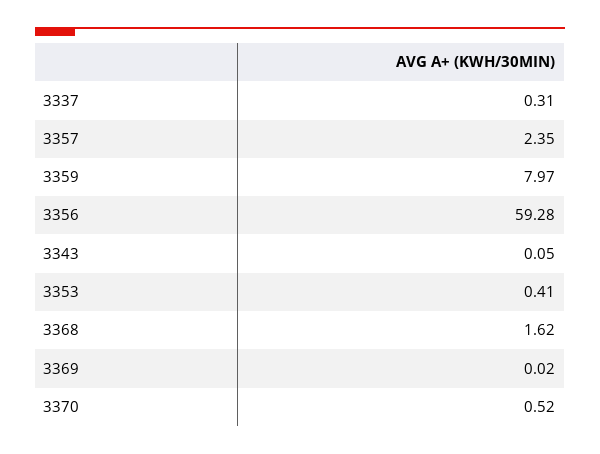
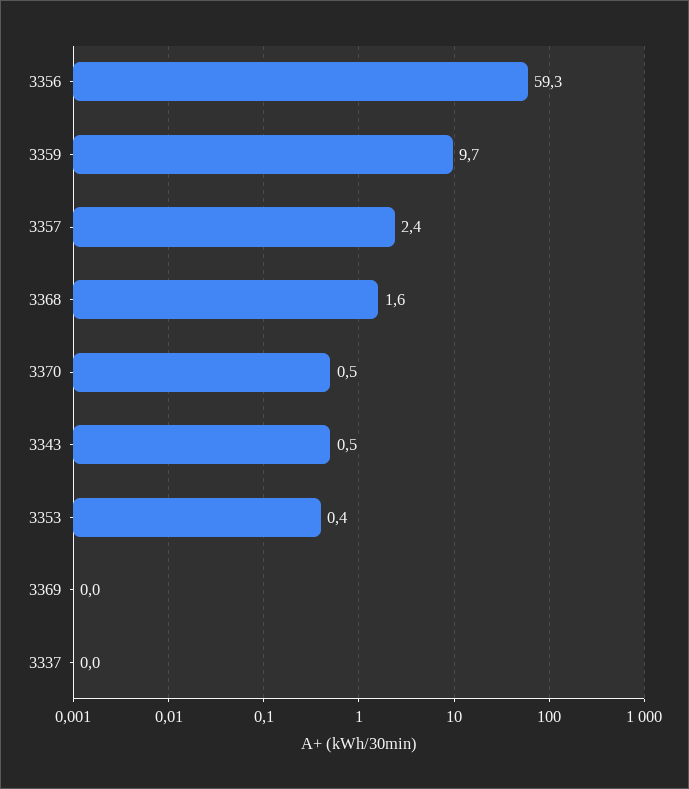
3337: 0.31 -> 0
3359: 7.97 -> 9.7
3343: 0.05 -> 0.5

